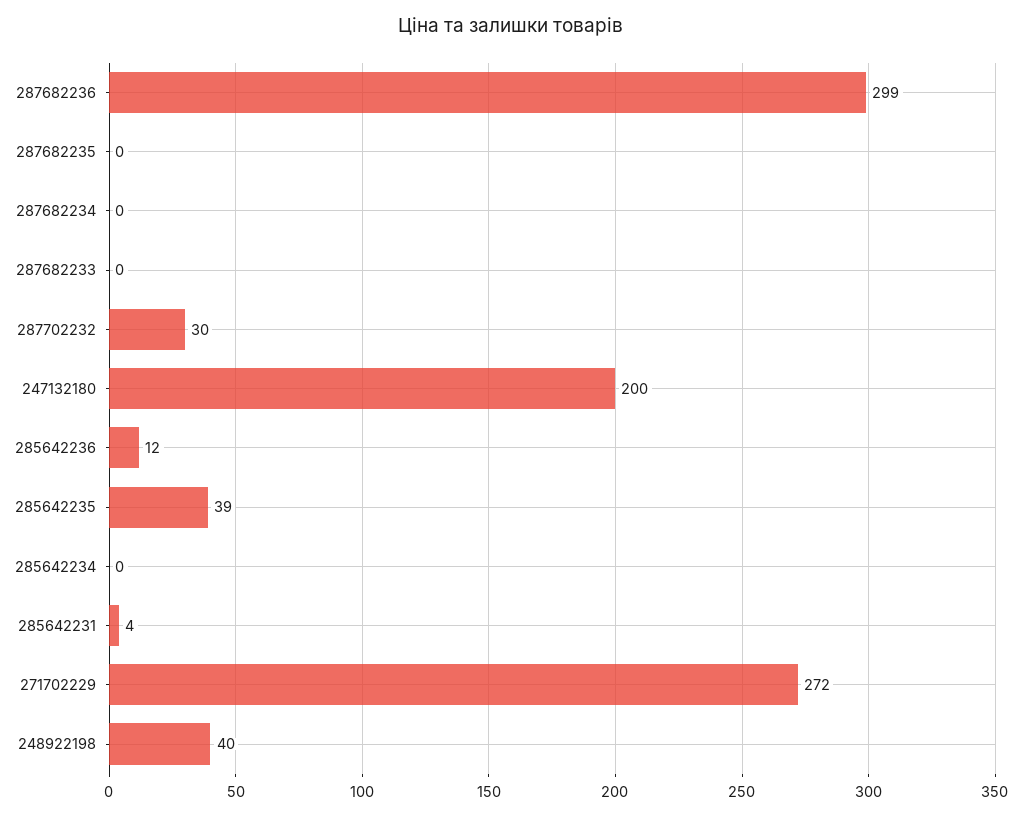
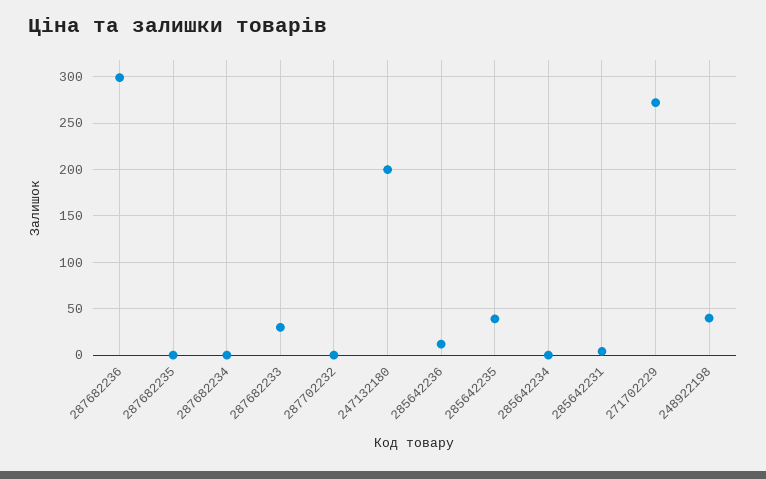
287682233: 0 -> 30
287702232: 30 -> 0

